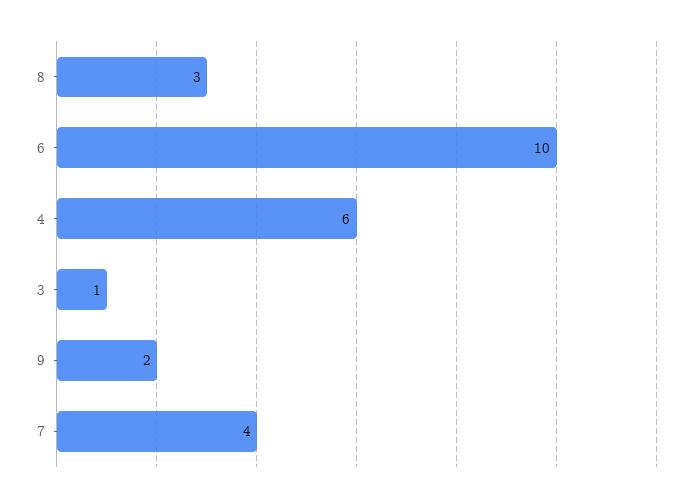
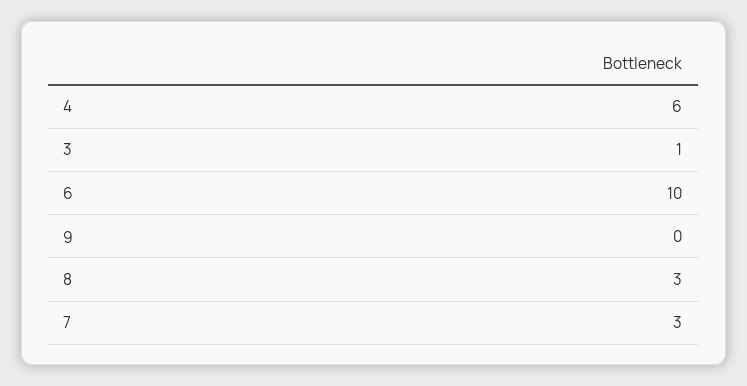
9: 2 -> 0
7: 4 -> 3

